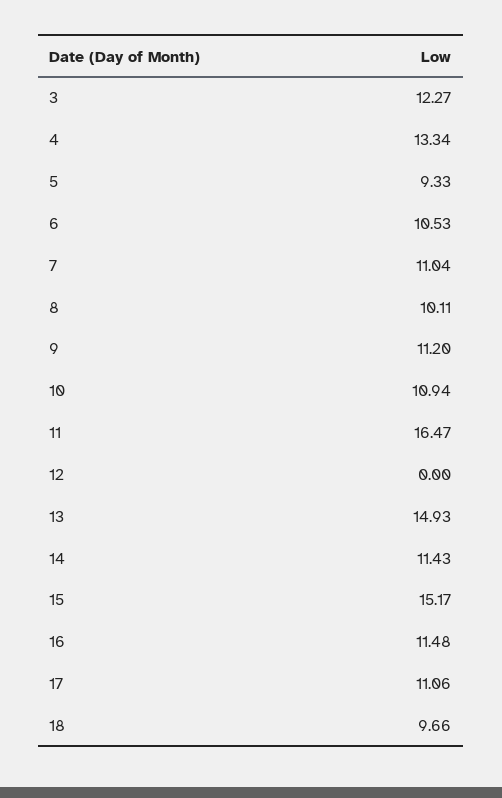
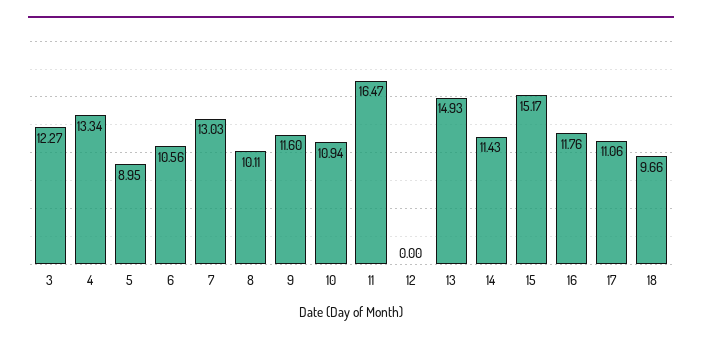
5: 9.33 -> 8.95
6: 10.53 -> 10.56
7: 11.04 -> 13.03
9: 11.2 -> 11.6
16: 11.48 -> 11.76

